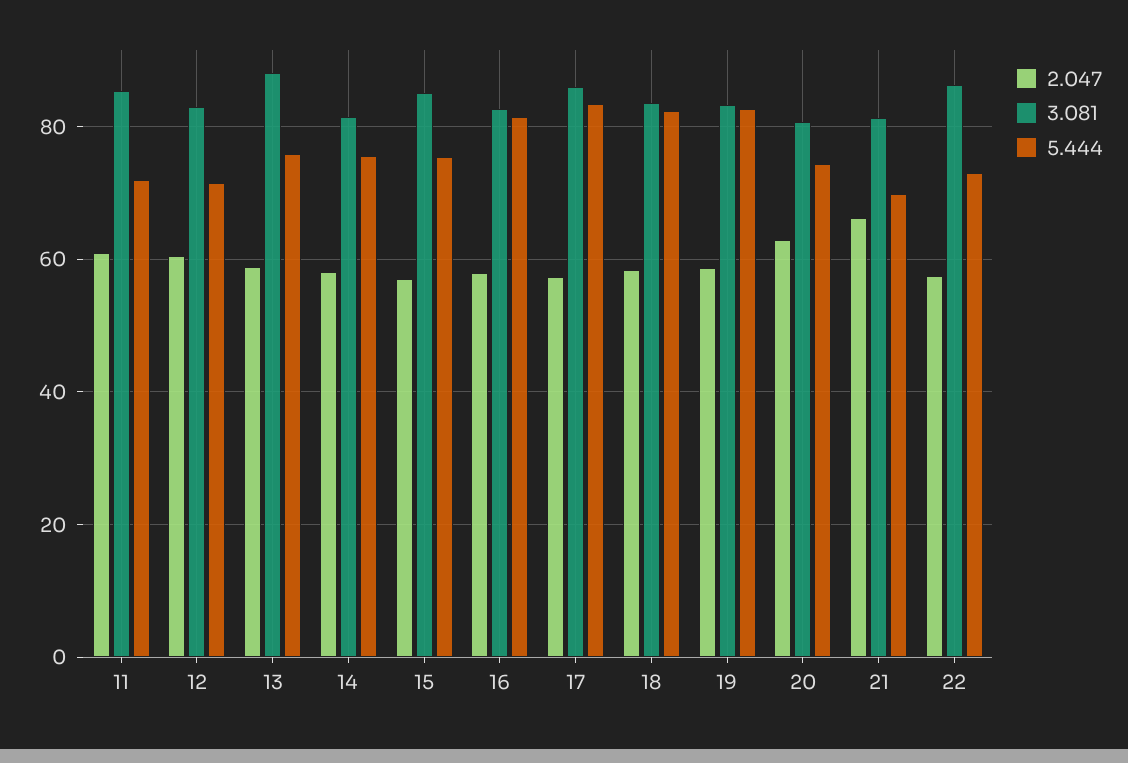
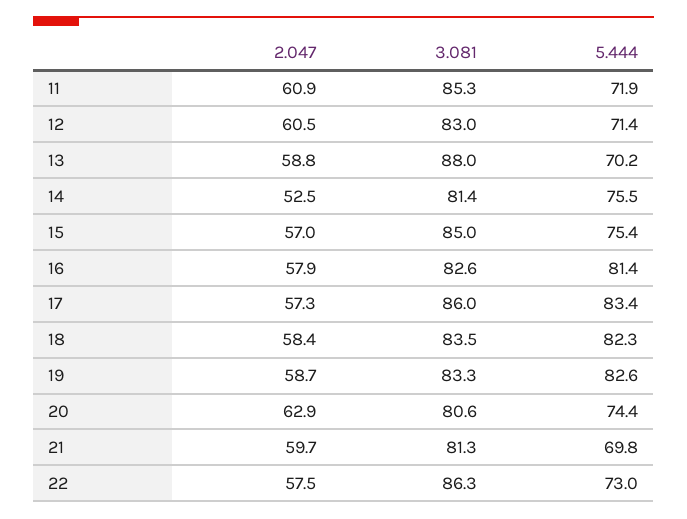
5.444, 13: 76 -> 70.2
2.047, 14: 58 -> 52.5
2.047, 21: 66 -> 59.7

